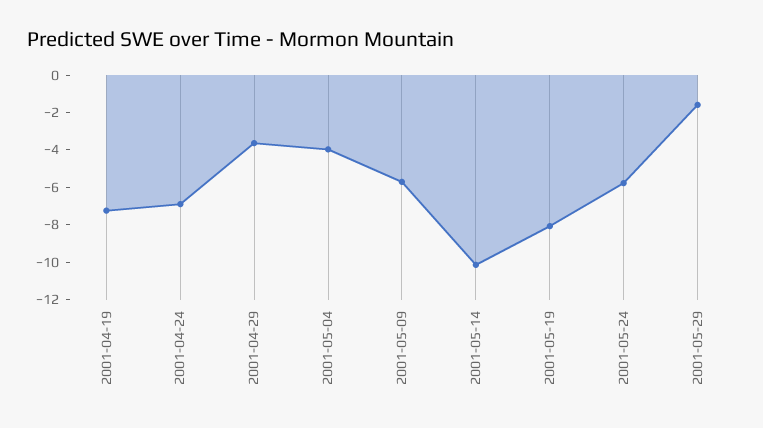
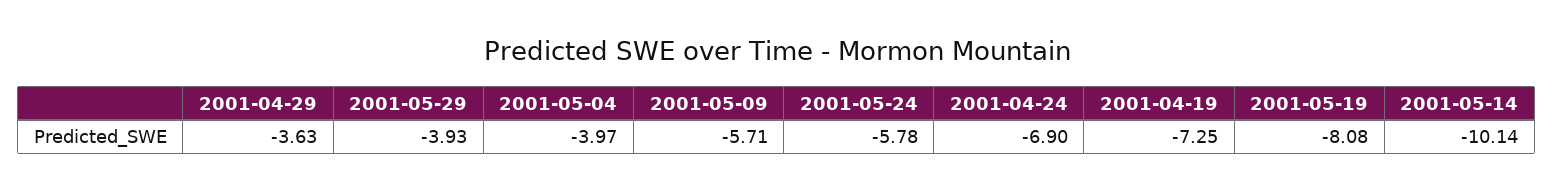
2001-05-29: -1.5 -> -3.93

